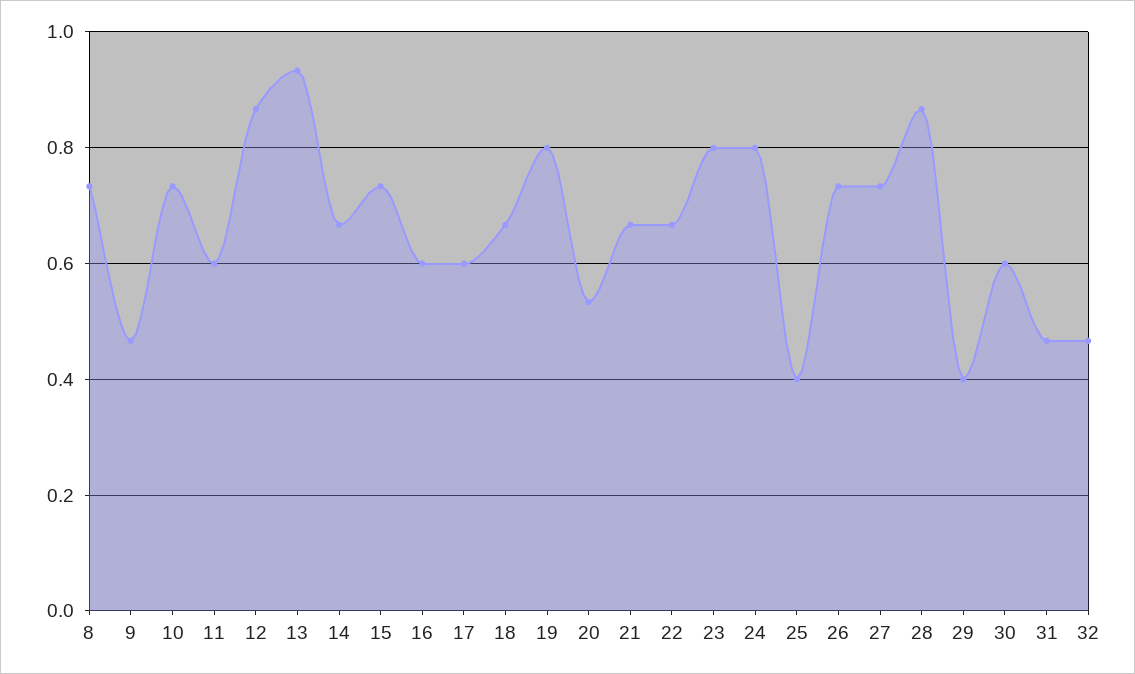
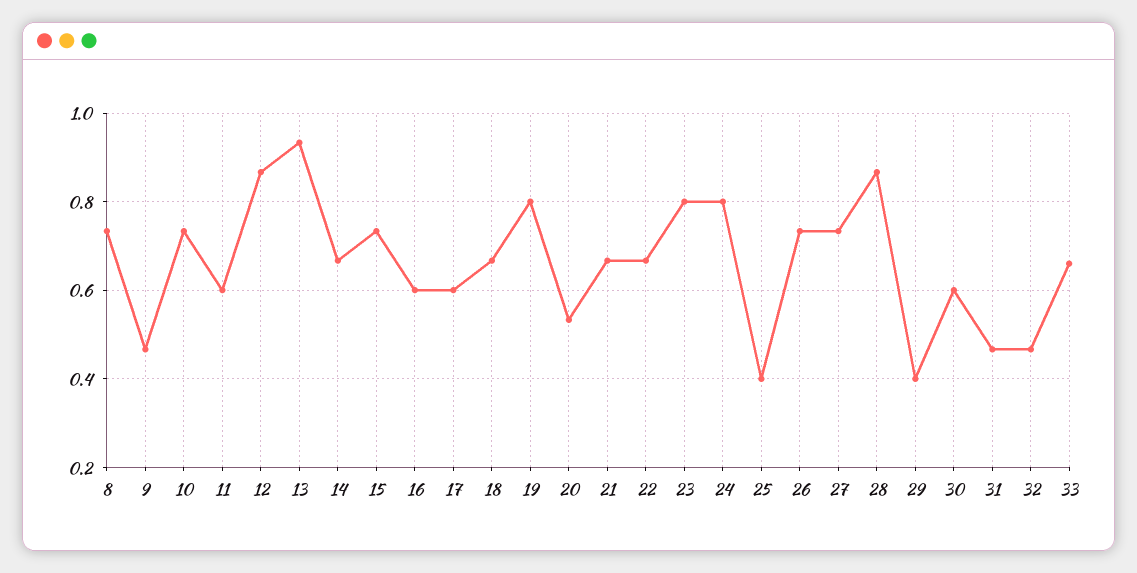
33: none -> 0.66

